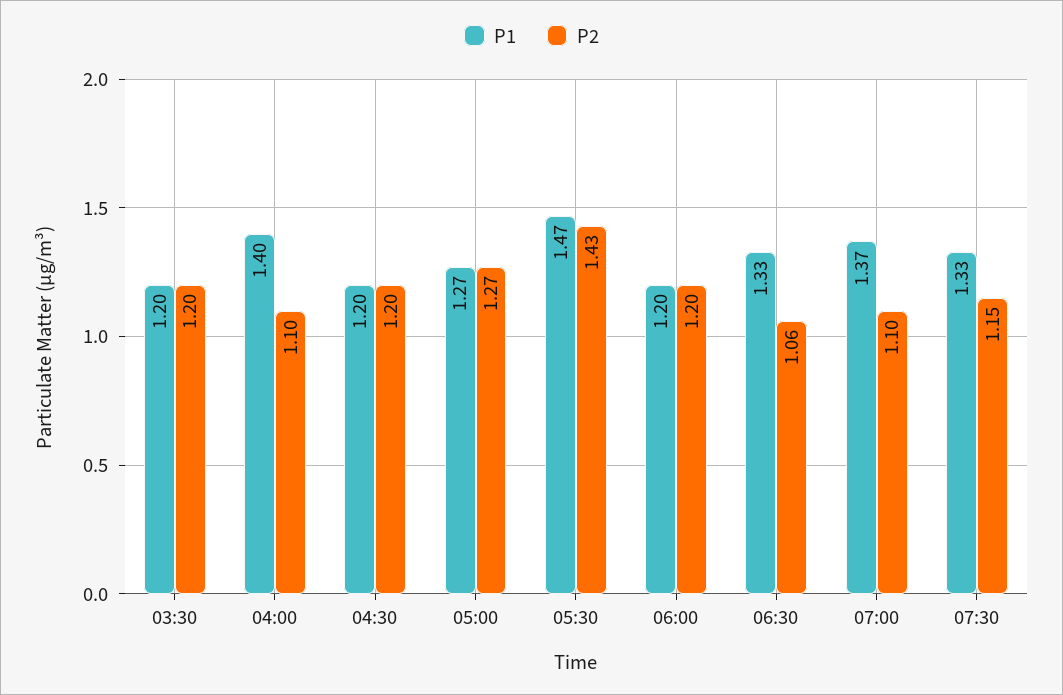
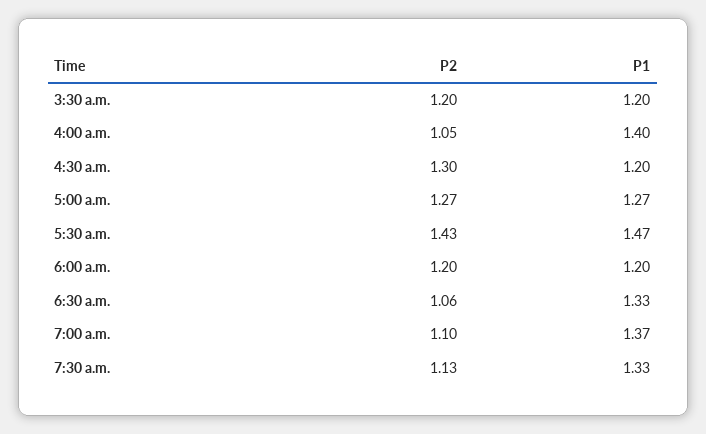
P2, 04:00: 1.1 -> 1.05
P2, 04:30: 1.2 -> 1.3
P2, 07:30: 1.15 -> 1.13

